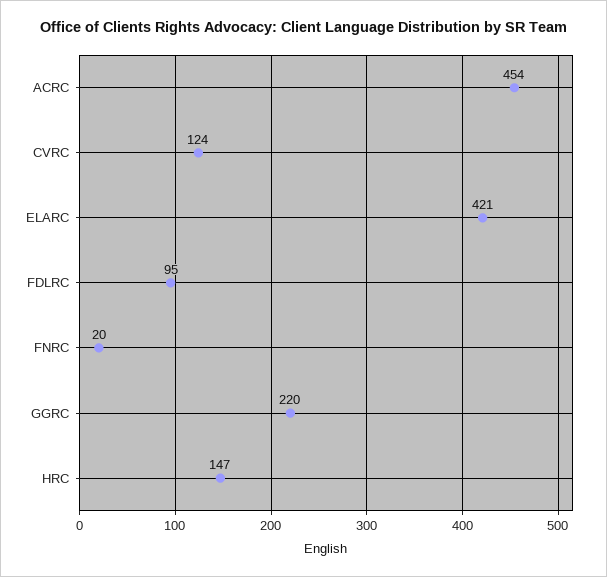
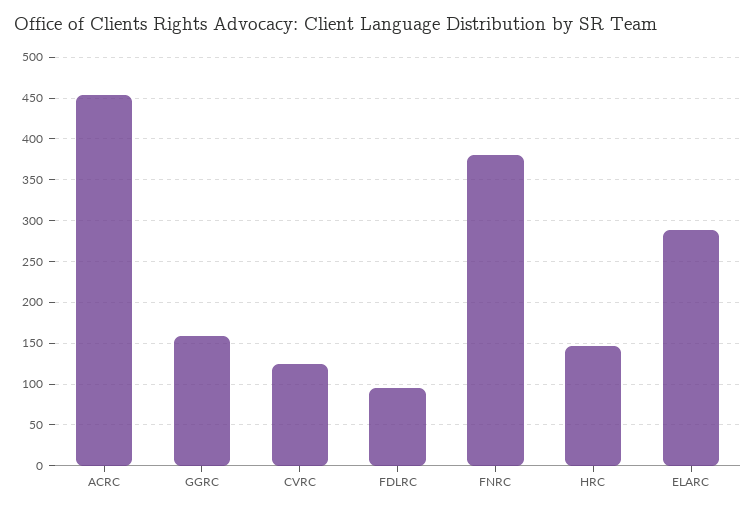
ELARC: 421 -> 290
FNRC: 20 -> 380
GGRC: 220 -> 160

